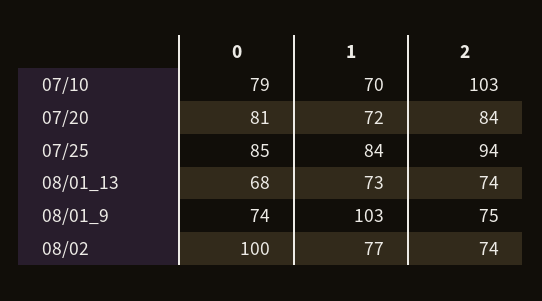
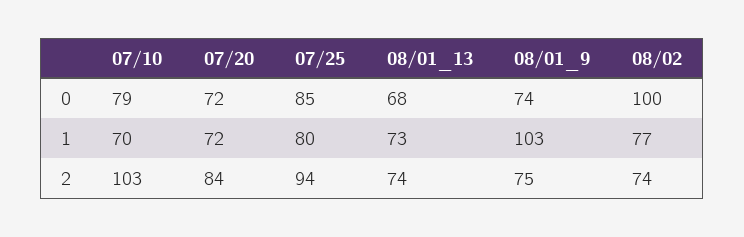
0, 07/20: 81 -> 72
1, 07/25: 84 -> 80

